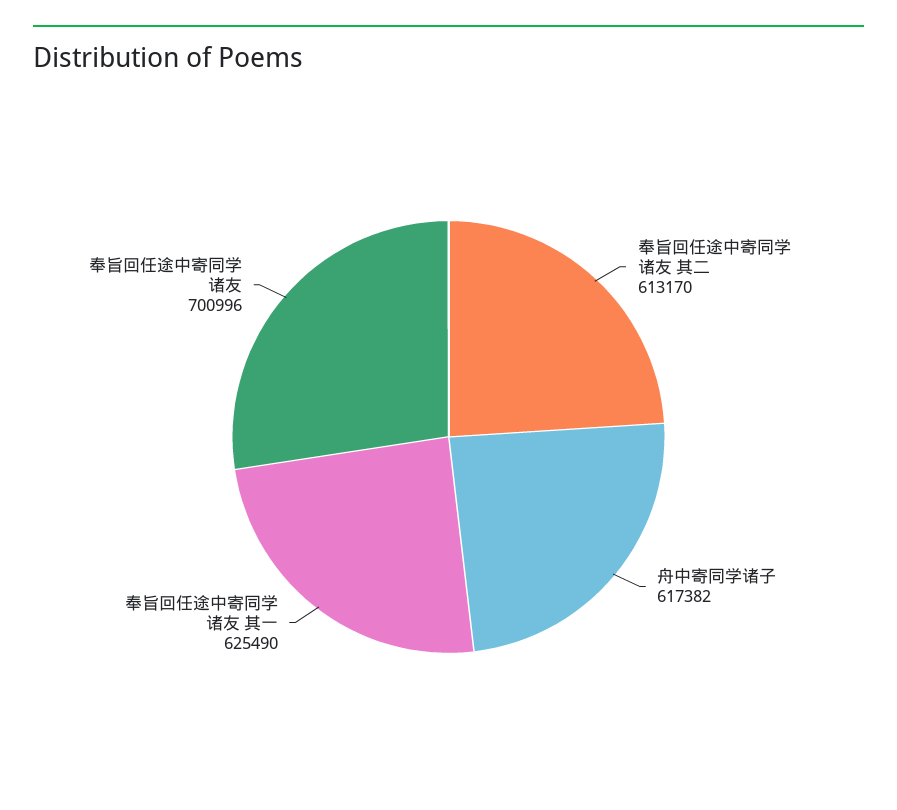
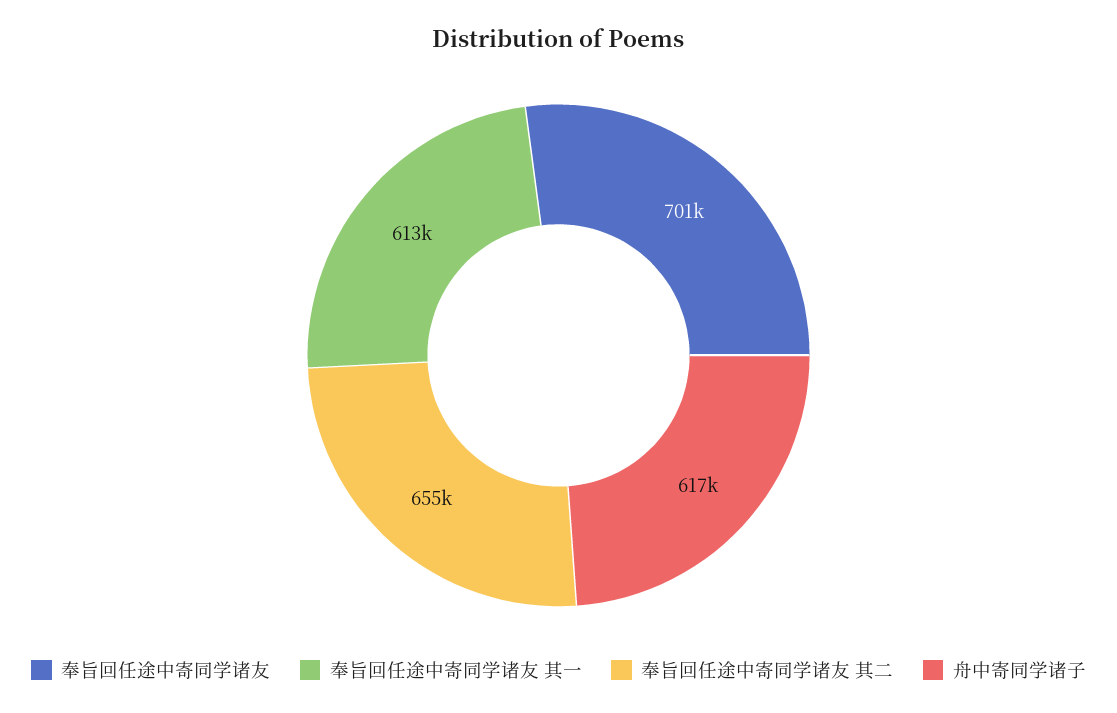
奉旨回任途中寄同学诸友 其二: 613170 -> 655000
奉旨回任途中寄同学诸友 其一: 625490 -> 613000

